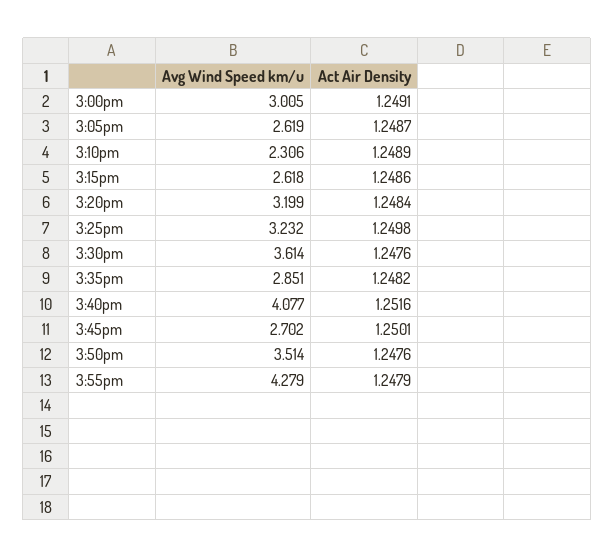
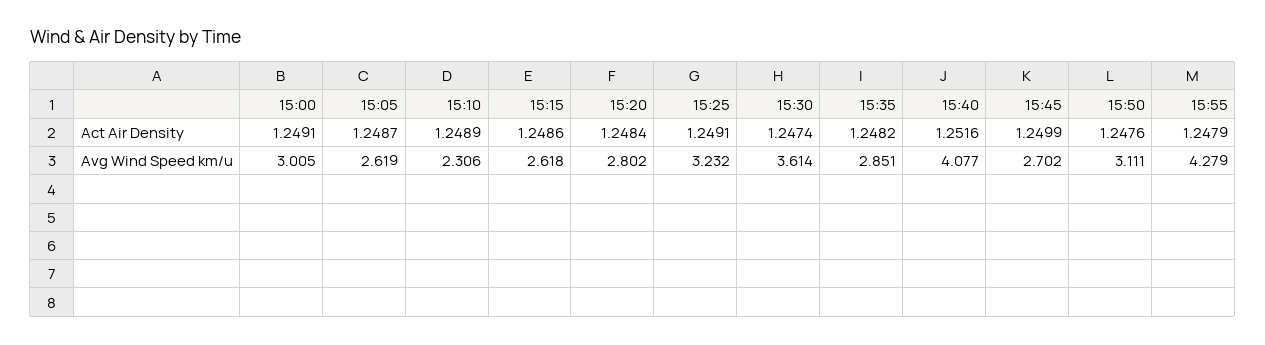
Avg Wind Speed km/u, 3:20pm: 3.199 -> 2.802
Act Air Density, 3:25pm: 1.2498 -> 1.2491
Act Air Density, 3:30pm: 1.2476 -> 1.2474
Act Air Density, 3:45pm: 1.2501 -> 1.2499
Avg Wind Speed km/u, 3:50pm: 3.514 -> 3.111

